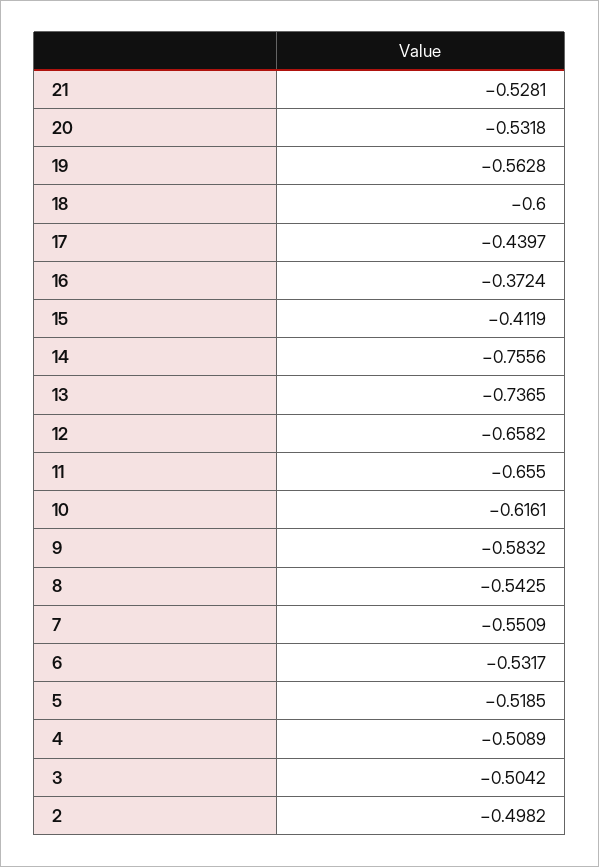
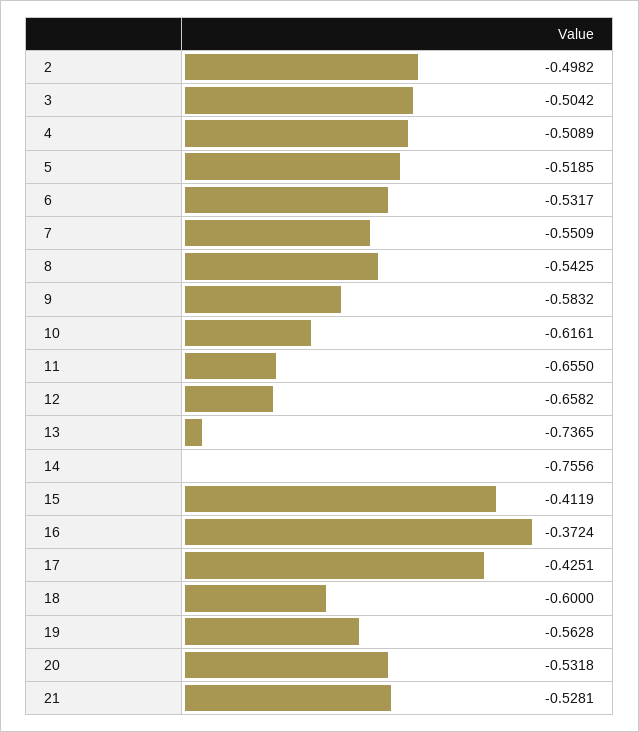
17: -0.4397 -> -0.4251

